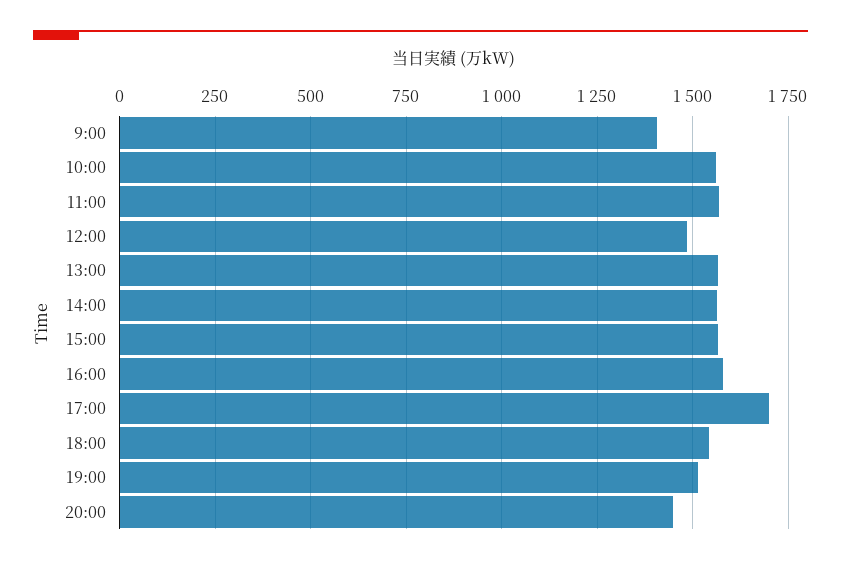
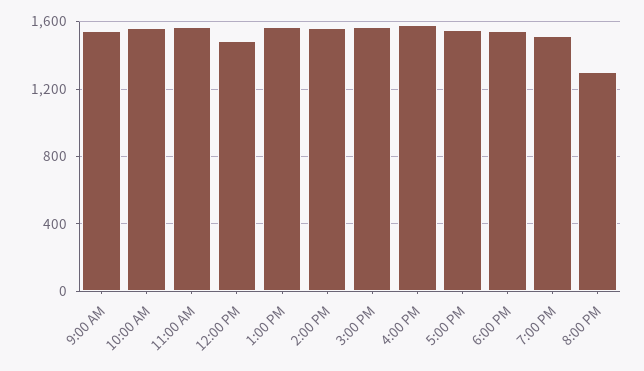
9:00: 1400 -> 1550
17:00: 1700 -> 1550
20:00: 1450 -> 1300

